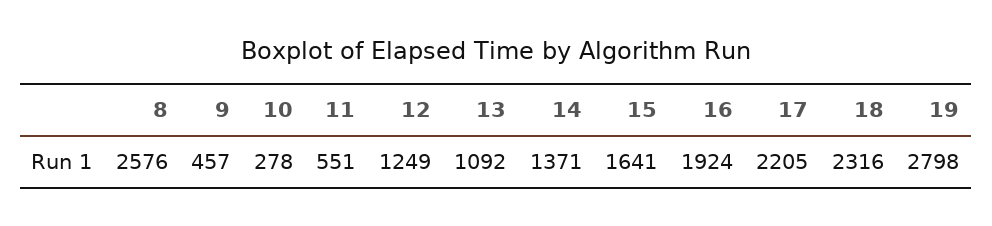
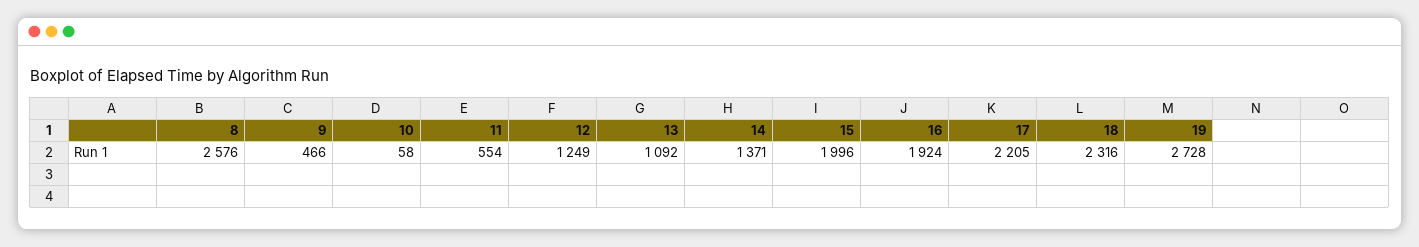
9: 457 -> 466
10: 278 -> 58
11: 551 -> 554
15: 1641 -> 1996
19: 2798 -> 2728

